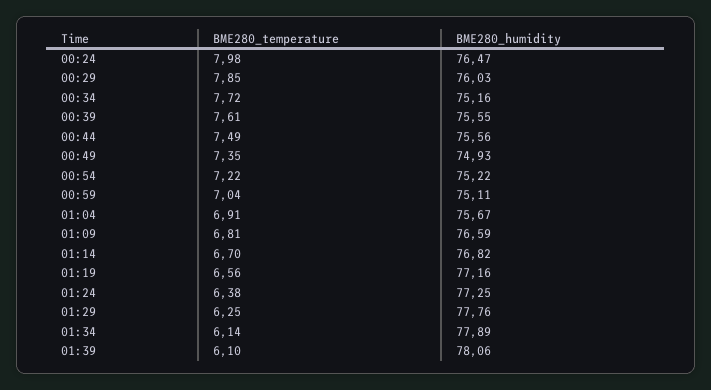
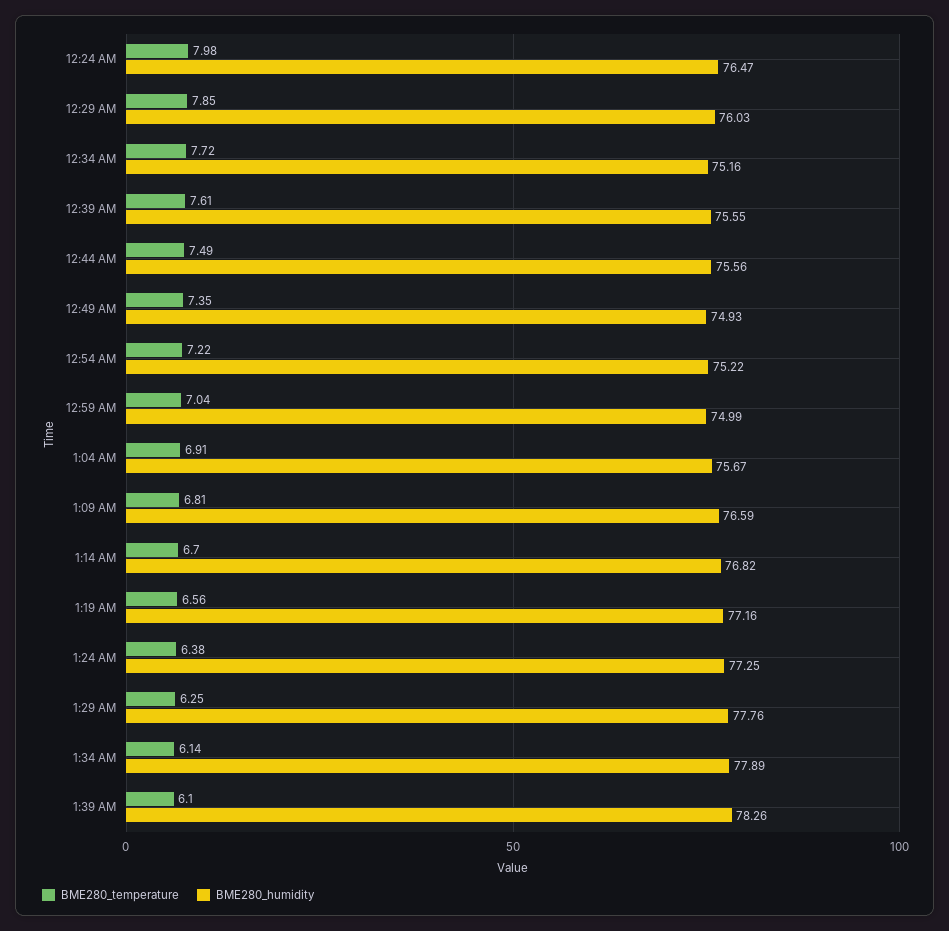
BME280_humidity, 00:59: 75.11 -> 74.99
BME280_humidity, 01:39: 78.06 -> 78.26

